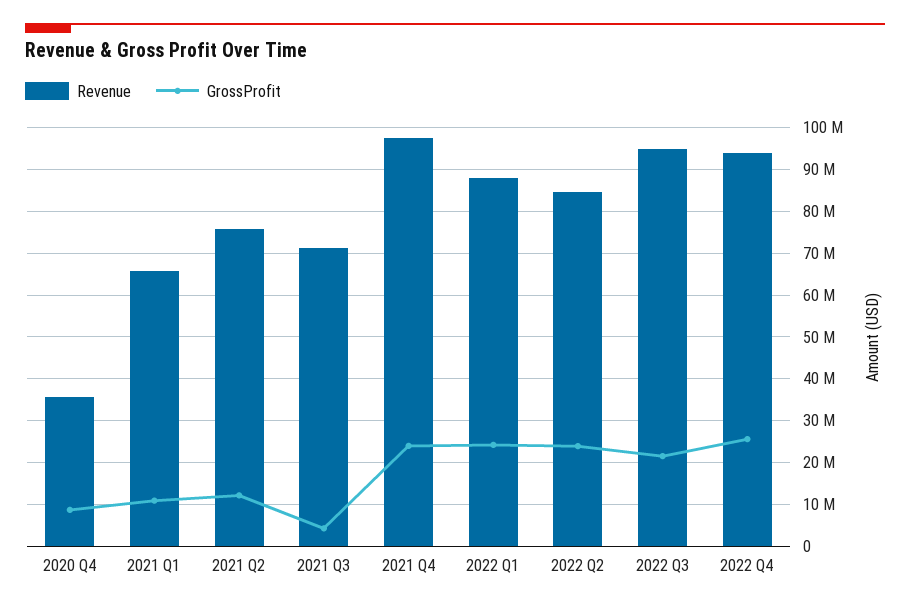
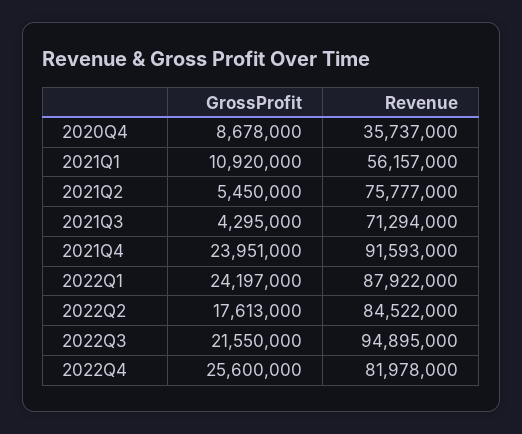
Revenue, 2021 Q1: 66000000 -> 56157000
GrossProfit, 2021 Q2: 12000000 -> 5450000
Revenue, 2021 Q4: 98000000 -> 91593000
GrossProfit, 2022 Q2: 24000000 -> 17613000
Revenue, 2022 Q4: 94000000 -> 81978000

